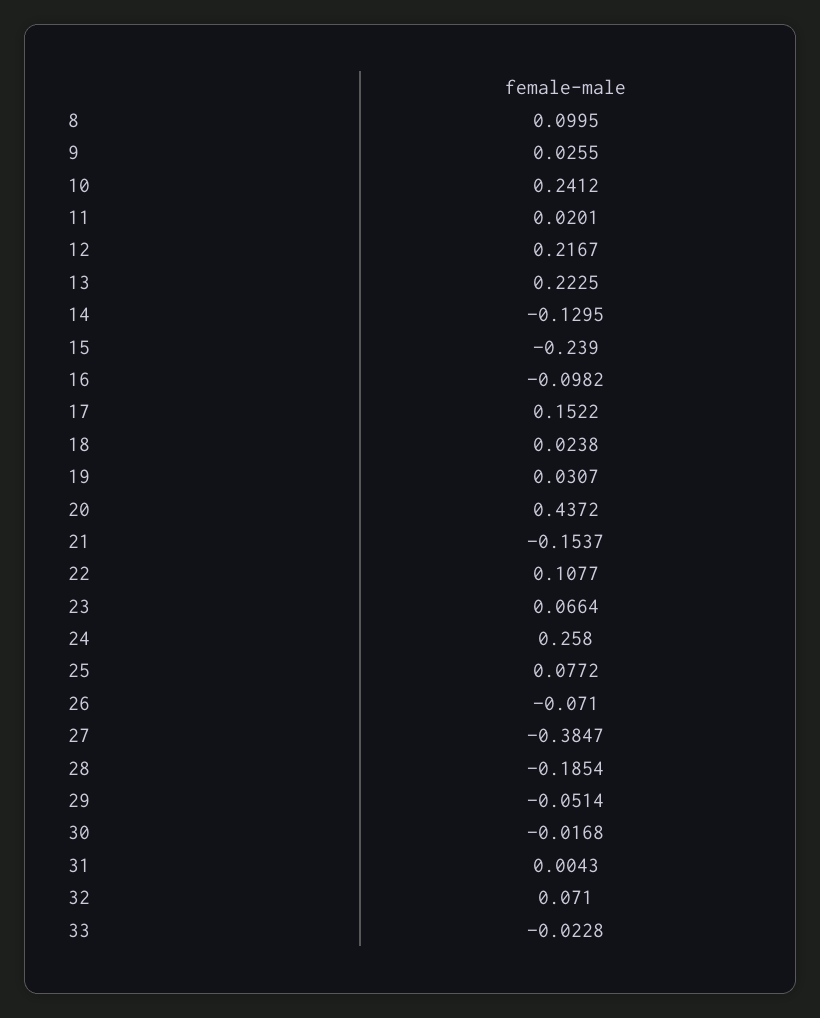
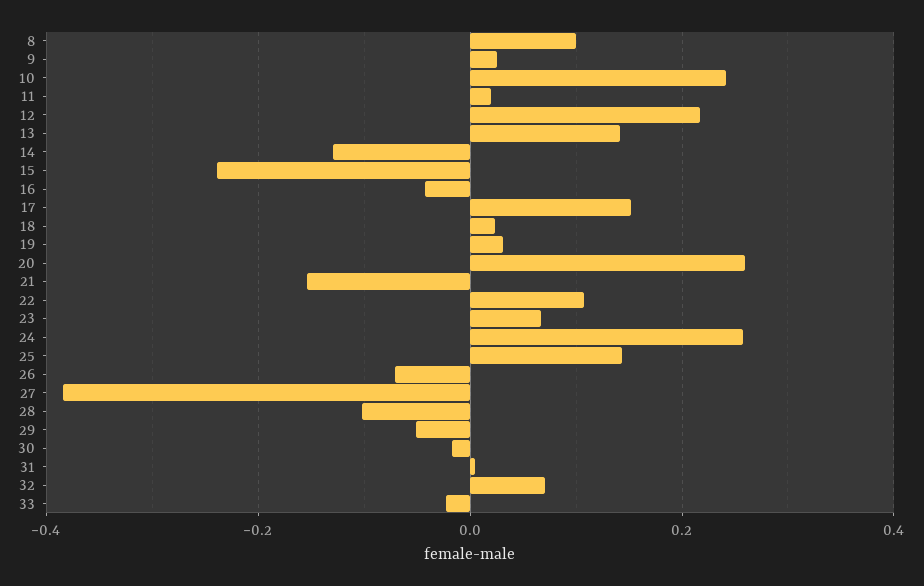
13: 0.2225 -> 0.14
16: -0.0982 -> -0.04
20: 0.4372 -> 0.26
25: 0.0772 -> 0.14
28: -0.1854 -> -0.1

